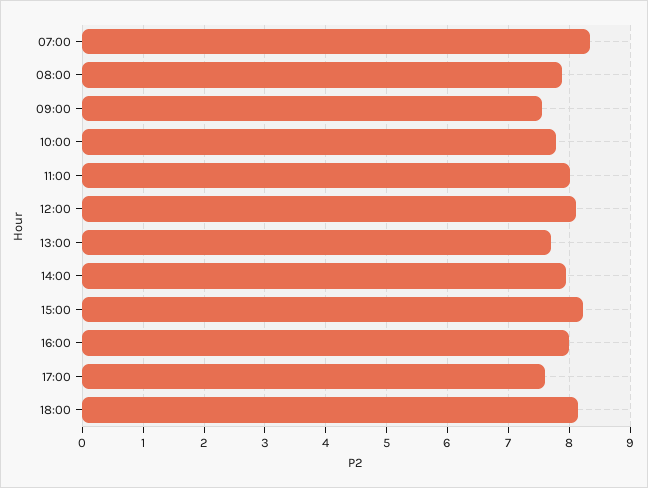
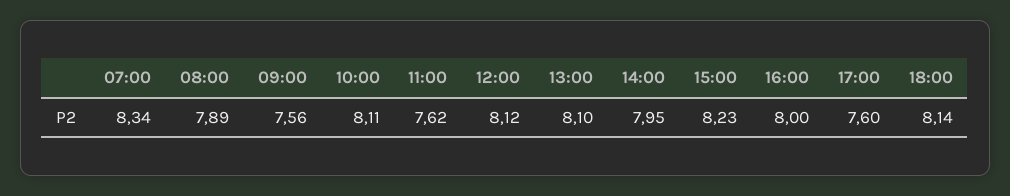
10:00: 7.8 -> 8.11
11:00: 8 -> 7.62
13:00: 7.7 -> 8.1

